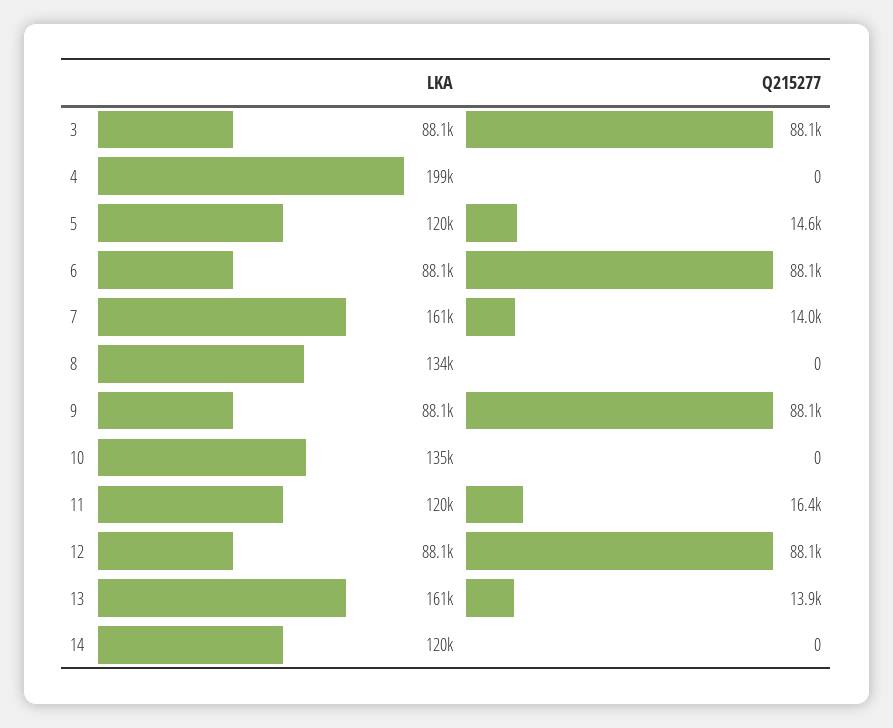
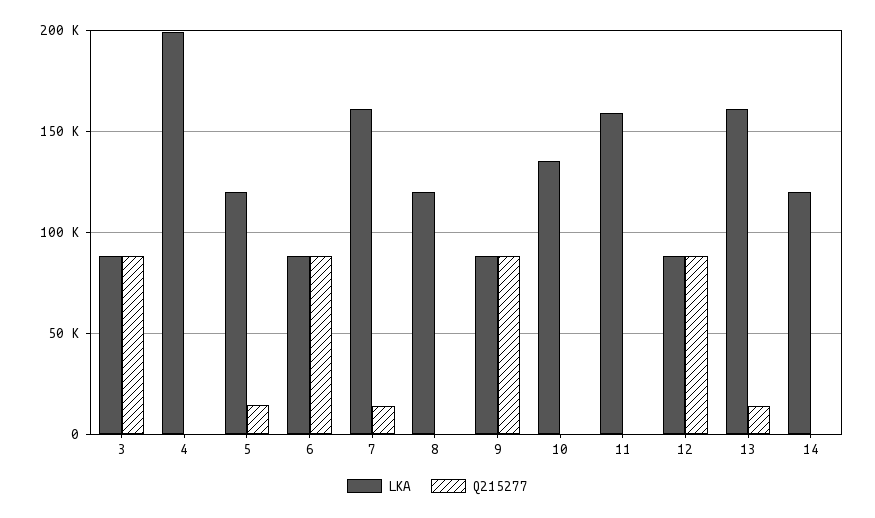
LKA, 8: 134000 -> 120000
LKA, 11: 120000 -> 160000
Q215277, 11: 16400 -> 0

